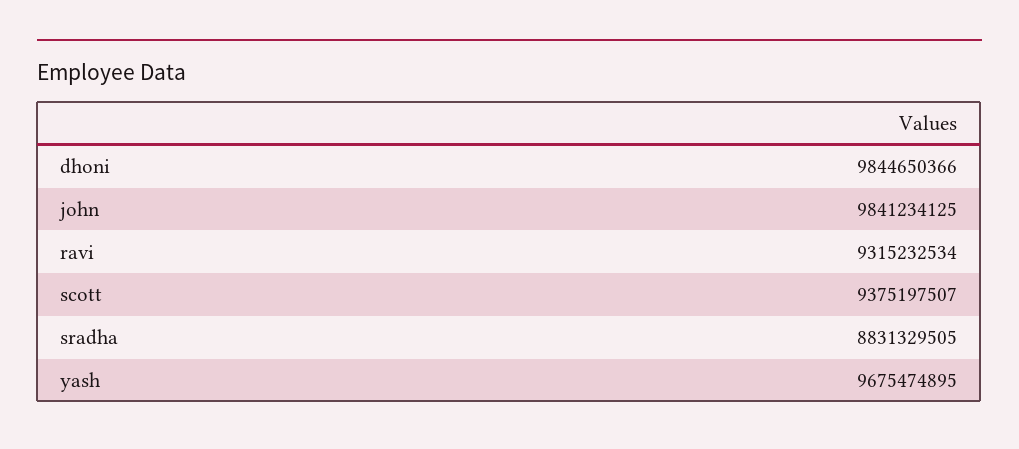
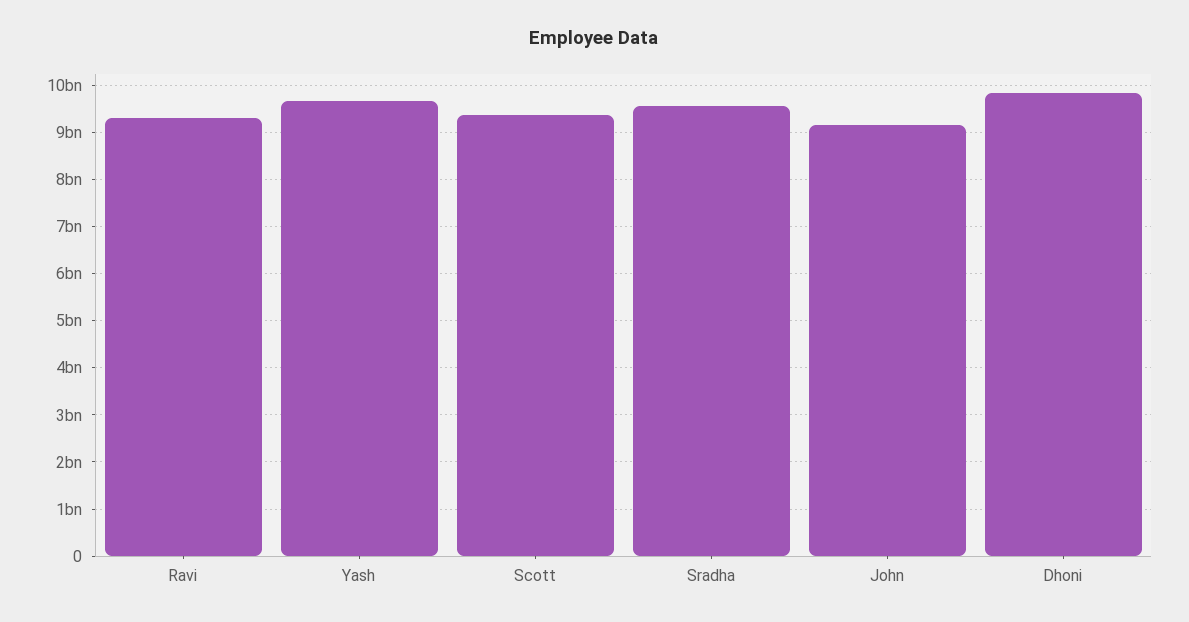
john: 9841234125 -> 9200000000
sradha: 8831329505 -> 9600000000

